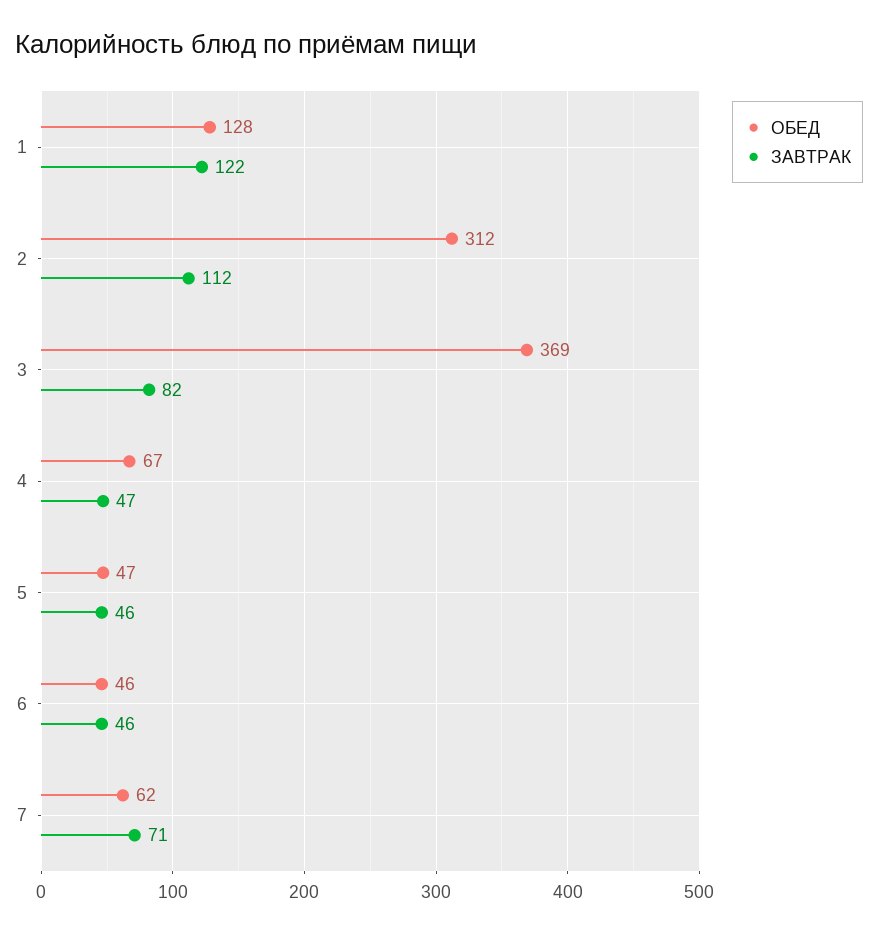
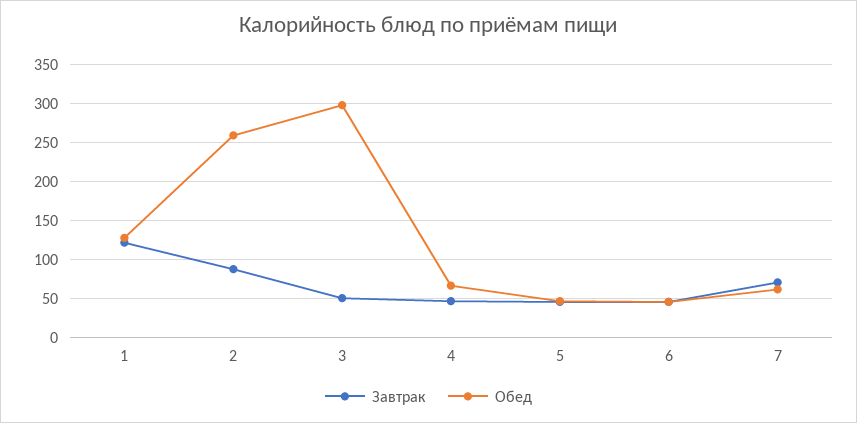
ОБЕД, 2: 312 -> 260
ЗАВТРАК, 2: 112 -> 90
ОБЕД, 3: 369 -> 300
ЗАВТРАК, 3: 82 -> 50

